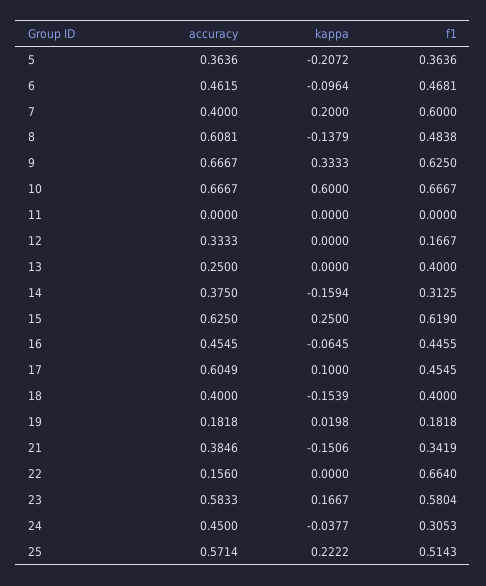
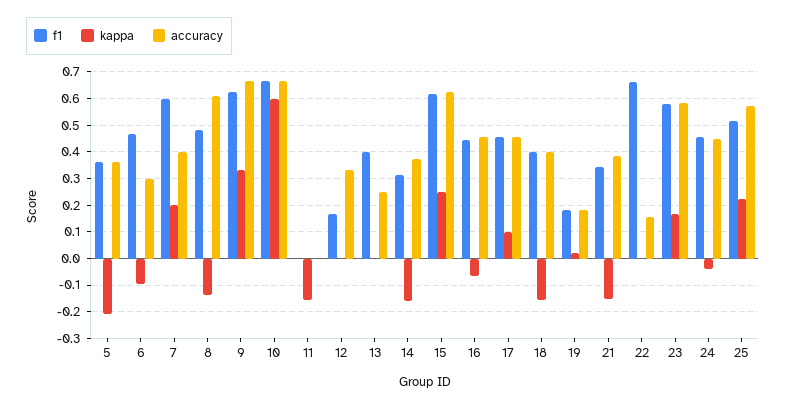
accuracy, 6: 0.4615 -> 0.3
kappa, 11: 0 -> -0.15
accuracy, 17: 0.6049 -> 0.45
f1, 24: 0.3053 -> 0.45

